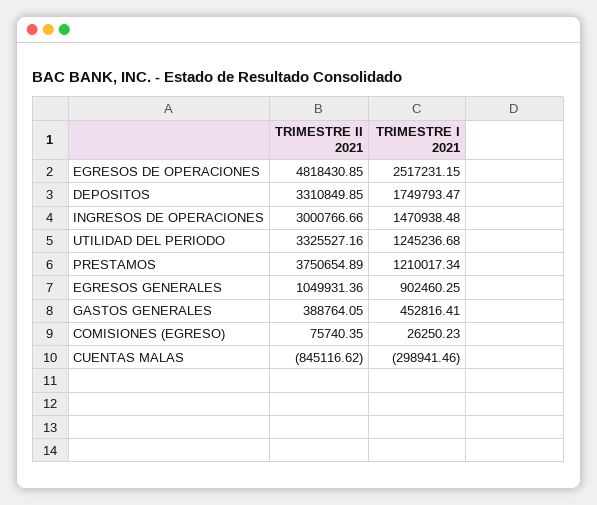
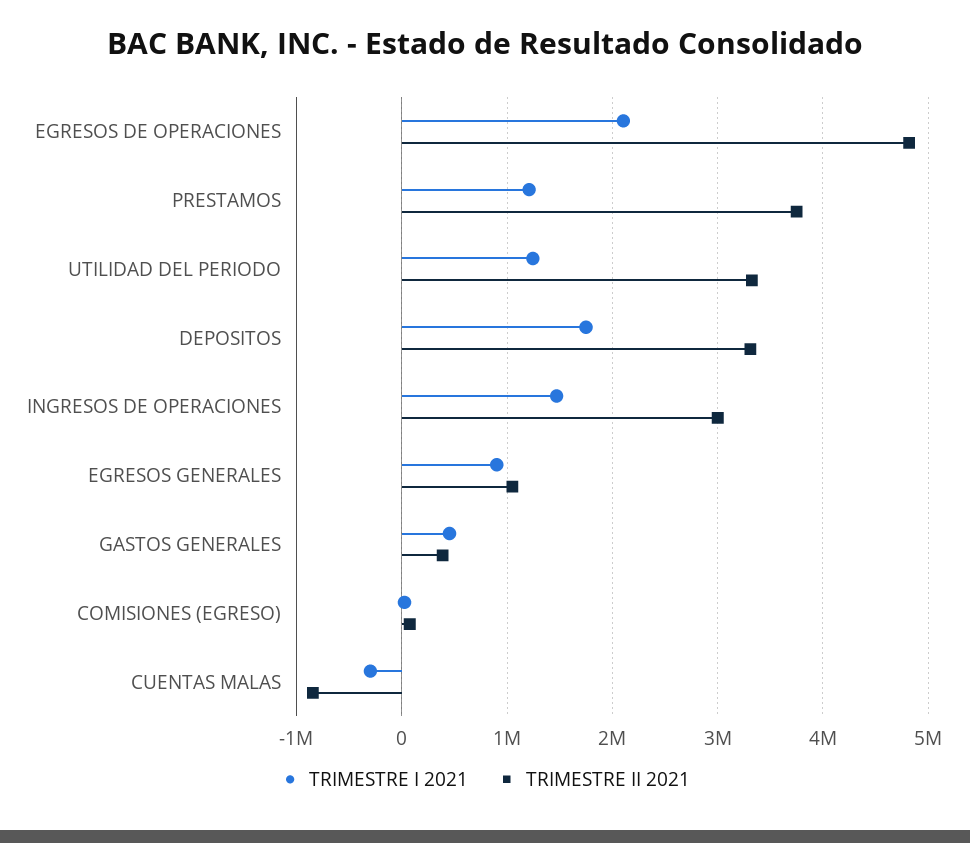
TRIMESTRE I 2021, EGRESOS DE OPERACIONES: 2517231.15 -> 2100000

